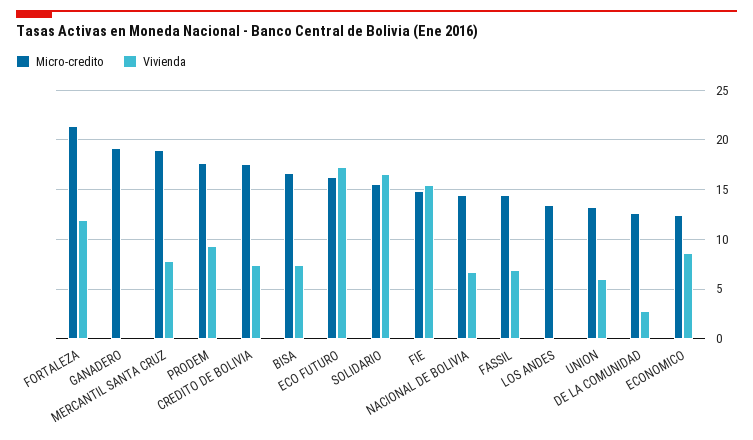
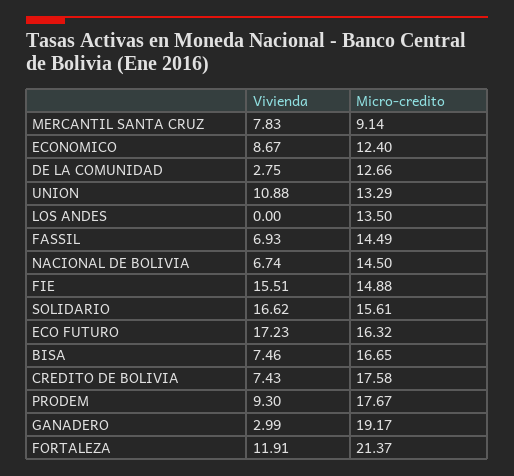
Vivienda, GANADERO: 0 -> 2.99
Micro-credito, MERCANTIL SANTA CRUZ: 19 -> 9.14
Vivienda, UNION: 6 -> 10.88

